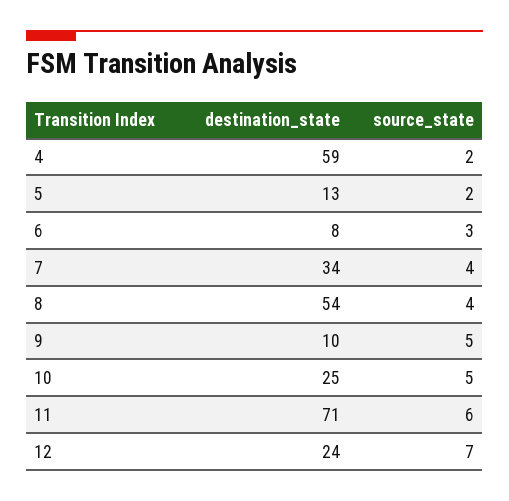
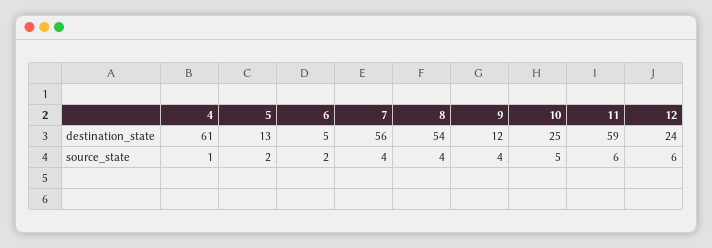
destination_state, 4: 59 -> 61
source_state, 4: 2 -> 1
destination_state, 6: 8 -> 5
source_state, 6: 3 -> 2
destination_state, 7: 34 -> 56
destination_state, 9: 10 -> 12
source_state, 9: 5 -> 4
destination_state, 11: 71 -> 59
source_state, 12: 7 -> 6

